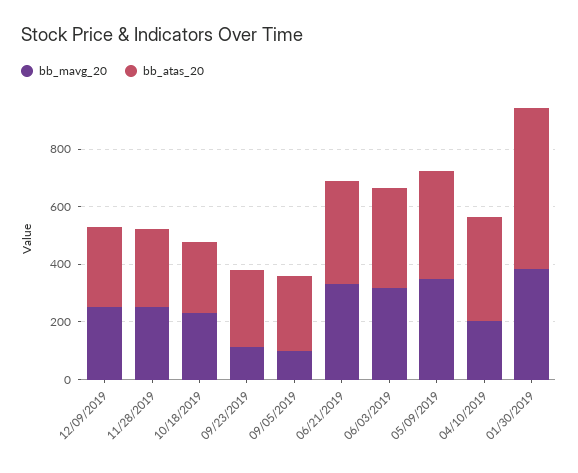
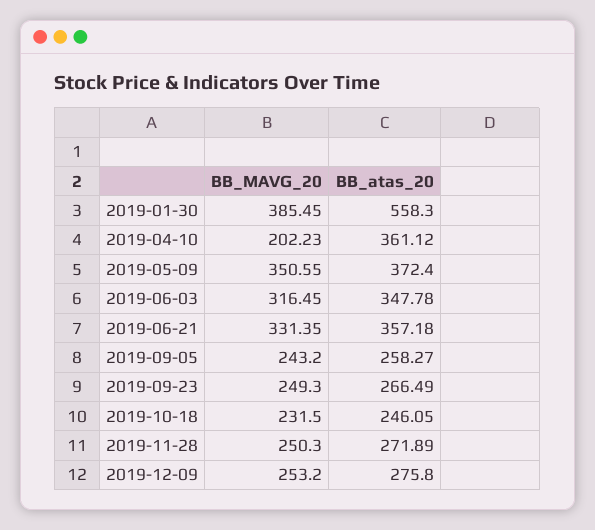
bb_mavg_20, 09/23/2019: 100 -> 249.3
bb_mavg_20, 09/05/2019: 100 -> 243.2

